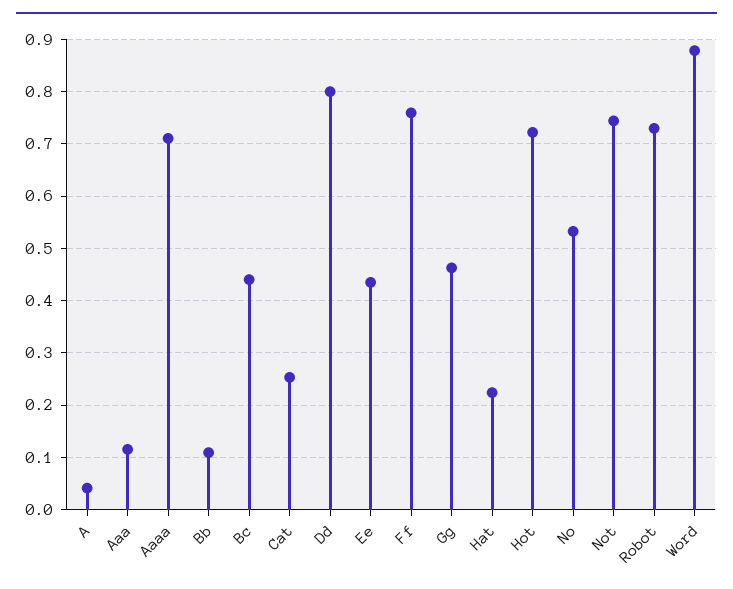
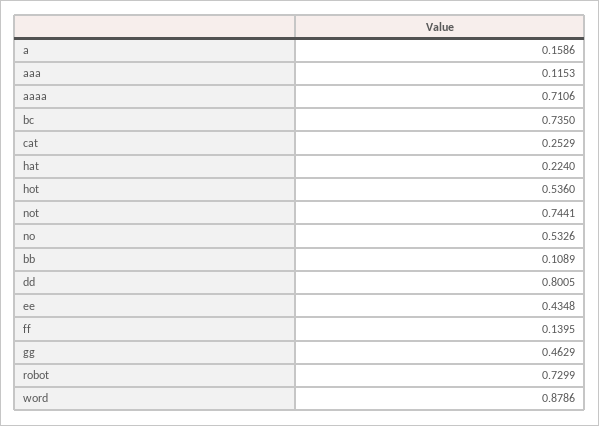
A: 0.04 -> 0.1586
Bc: 0.44 -> 0.735
Ff: 0.76 -> 0.1395
Hot: 0.72 -> 0.536

